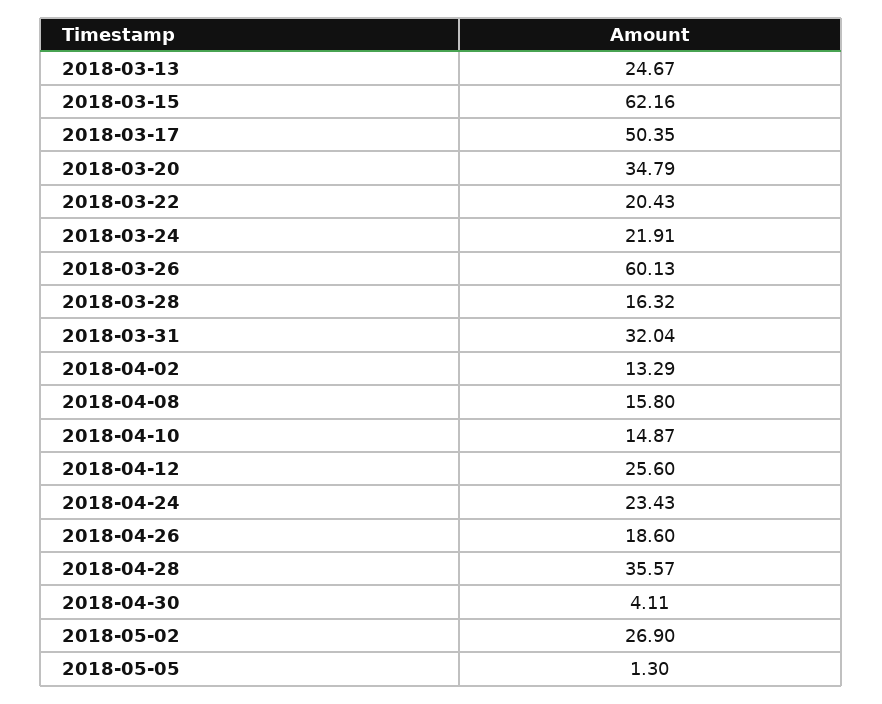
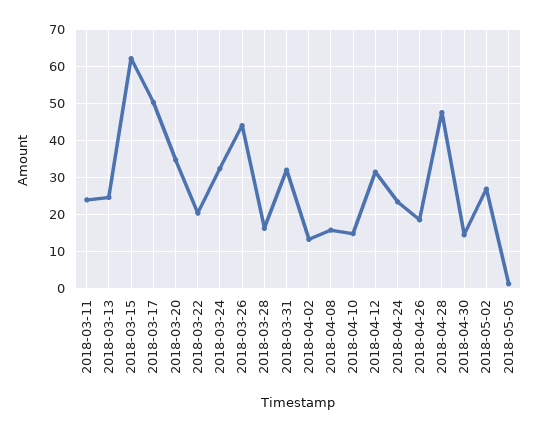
2018-03-24: 21.91 -> 32
2018-03-26: 60.13 -> 44
2018-04-12: 25.6 -> 32
2018-04-28: 35.57 -> 48
2018-04-30: 4.11 -> 14
2018-03-11: none -> 24

